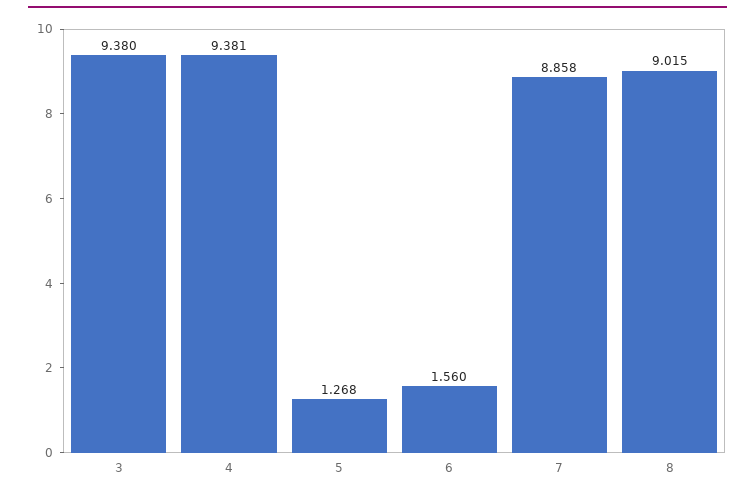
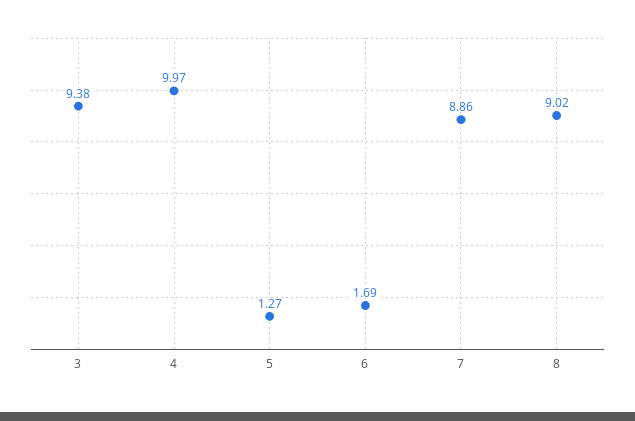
4: 9.381 -> 9.97
6: 1.56 -> 1.69

